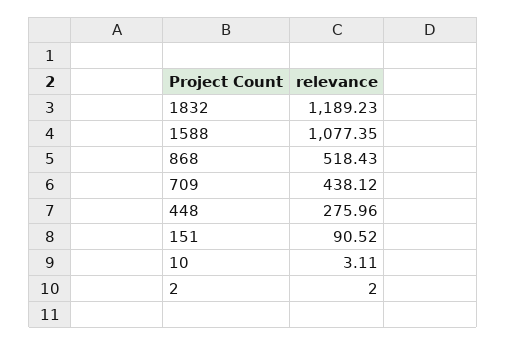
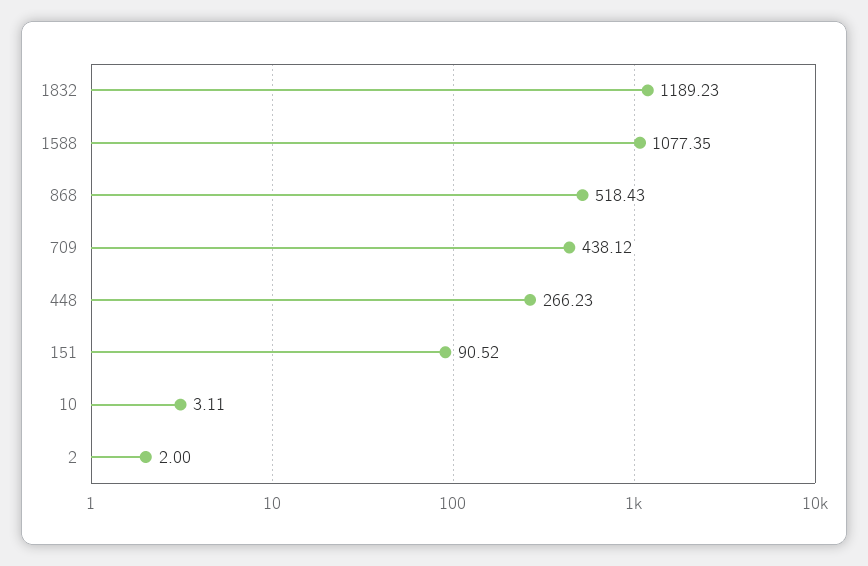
448: 275.96 -> 266.23

